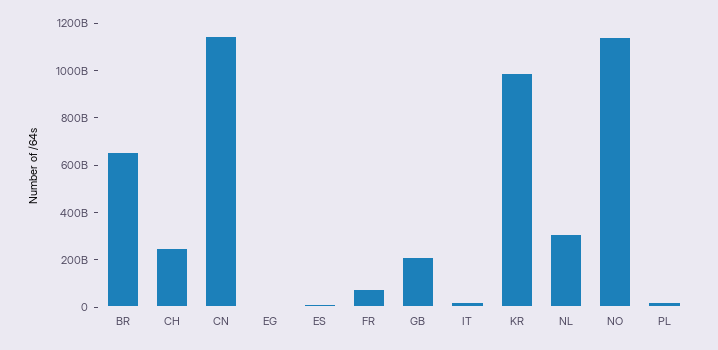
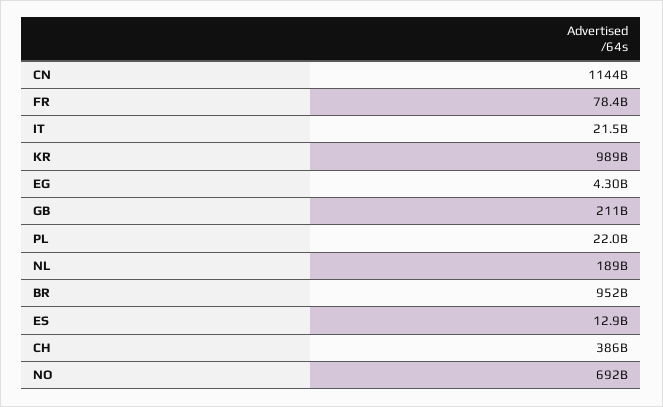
BR: 650000000000 -> 952000000000
CH: 250000000000 -> 386000000000
NL: 300000000000 -> 189000000000
NO: 1150000000000 -> 692000000000

